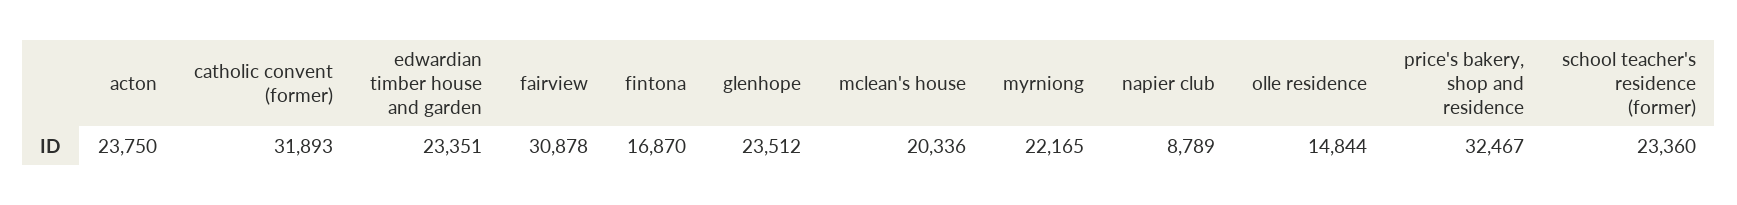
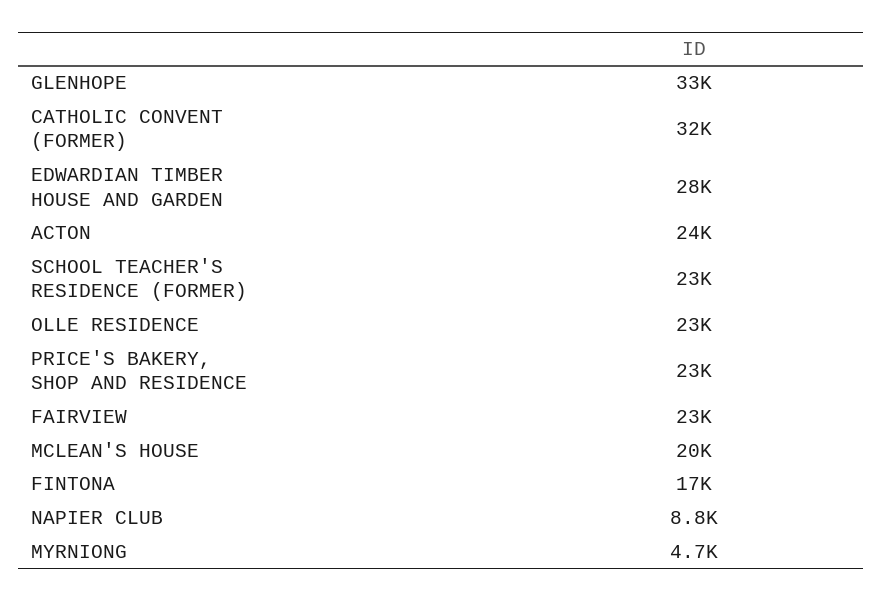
edwardian timber house and garden: 23351 -> 28000
fairview: 30878 -> 23000
glenhope: 23512 -> 33000
myrniong: 22165 -> 4700
olle residence: 14844 -> 23000
price's bakery, shop and residence: 32467 -> 23000

